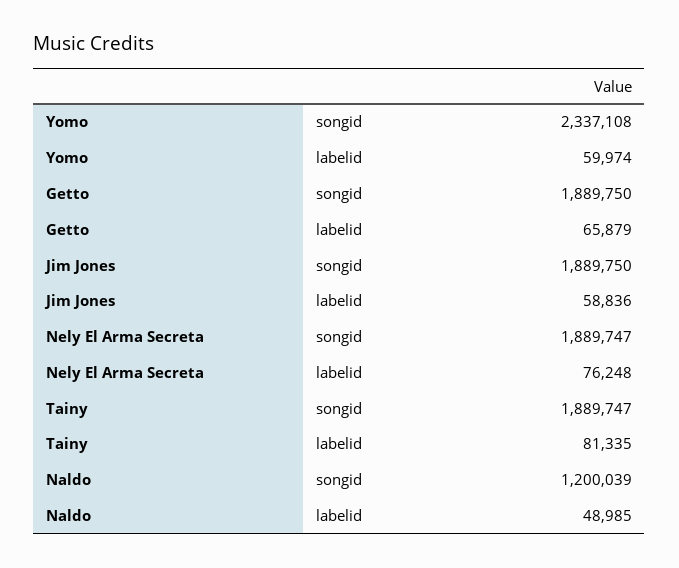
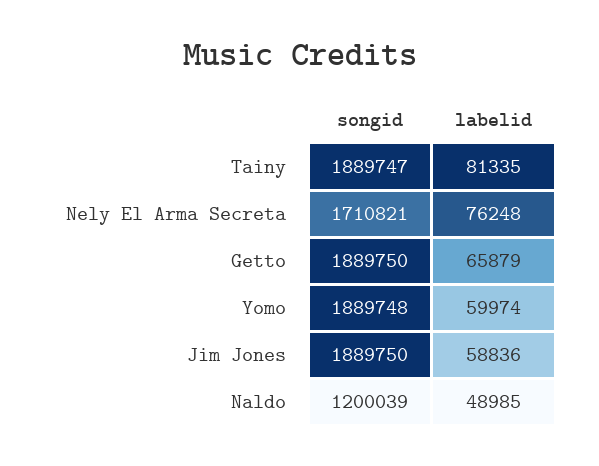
Yomo, songid: 2337108 -> 1889748
Nely El Arma Secreta, songid: 1889747 -> 1710821

